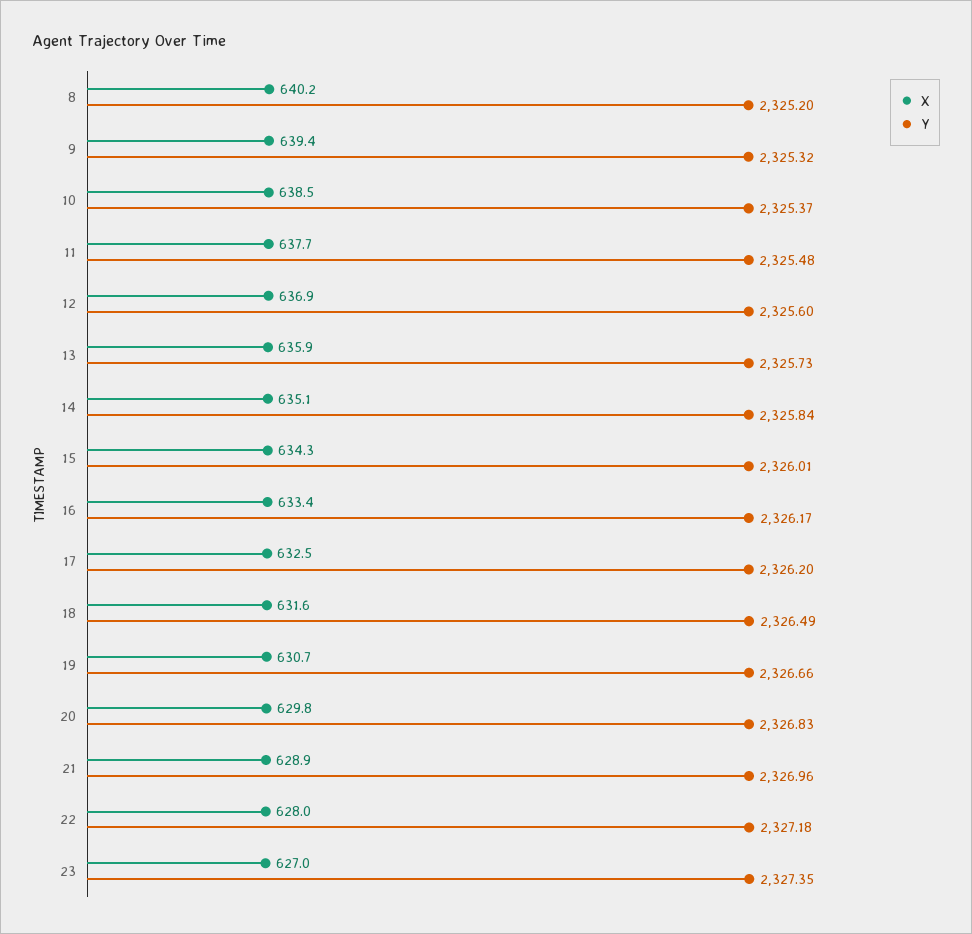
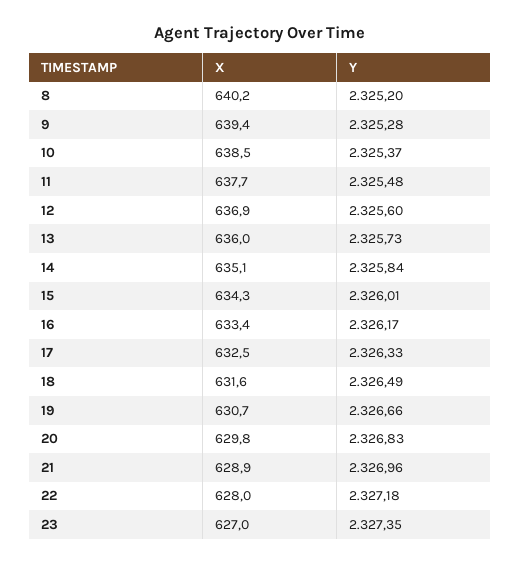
Y, 9: 2325.32 -> 2325.28
X, 13: 635.9 -> 636
Y, 17: 2326.2 -> 2326.33

